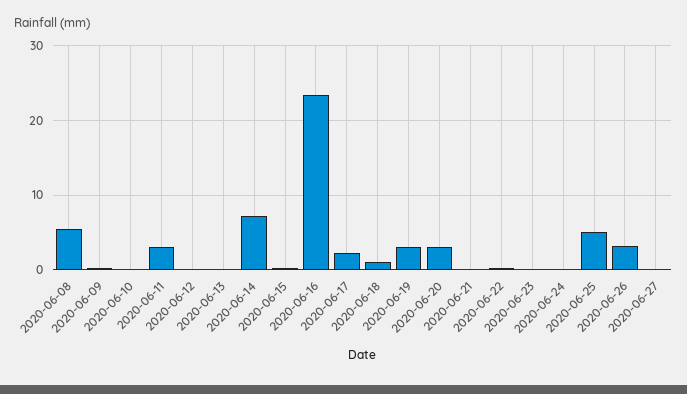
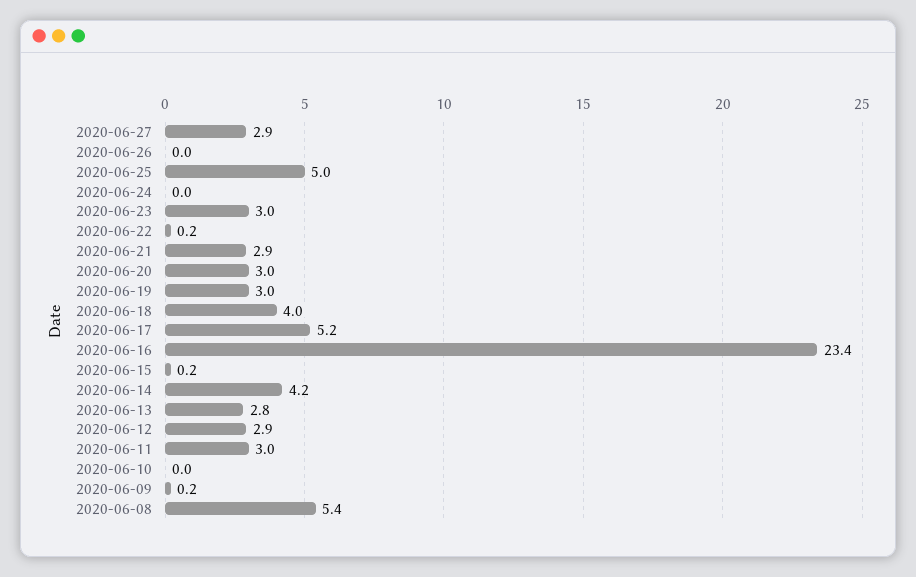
2020-06-12: 0 -> 2.9
2020-06-13: 0 -> 2.8
2020-06-14: 7 -> 4.2
2020-06-17: 2 -> 5.2
2020-06-18: 1 -> 4
2020-06-21: 0 -> 2.9
2020-06-23: 0 -> 3
2020-06-26: 3 -> 0
2020-06-27: 0 -> 2.9

